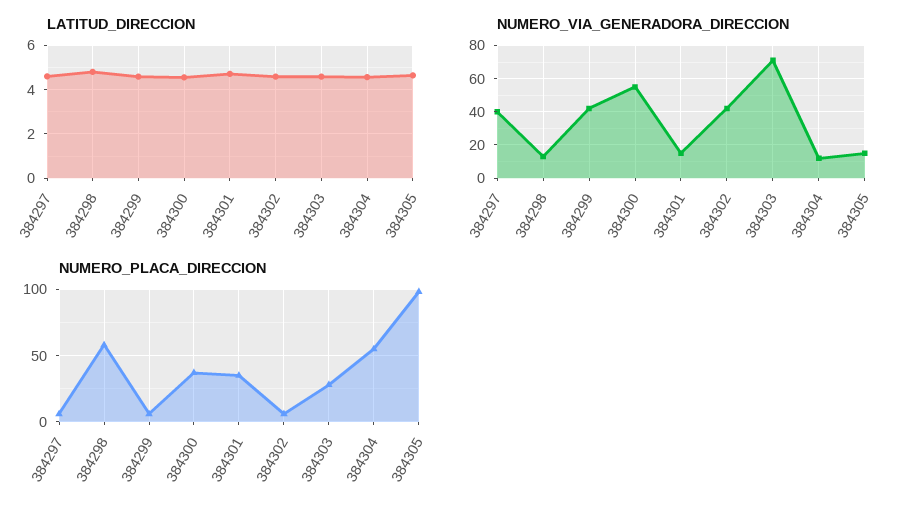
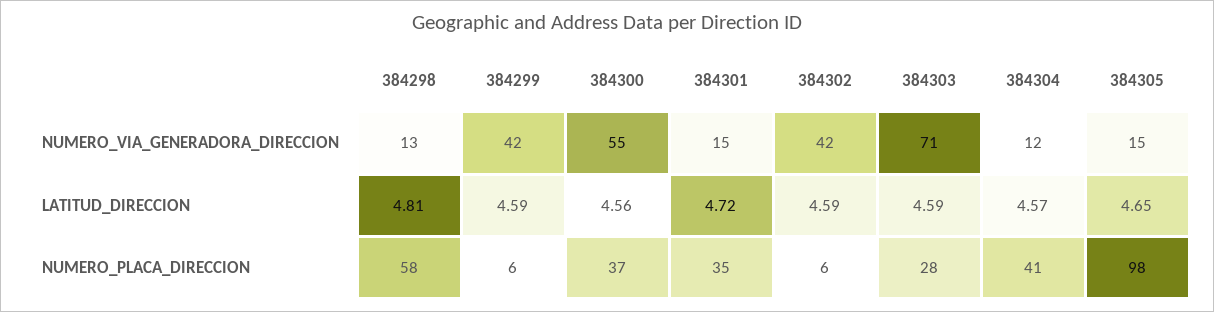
LATITUD_DIRECCION, 384297: 4.5 -> none
NUMERO_VIA_GENERADORA_DIRECCION, 384297: 40 -> none
NUMERO_PLACA_DIRECCION, 384297: 5 -> none
NUMERO_PLACA_DIRECCION, 384304: 55 -> 41

